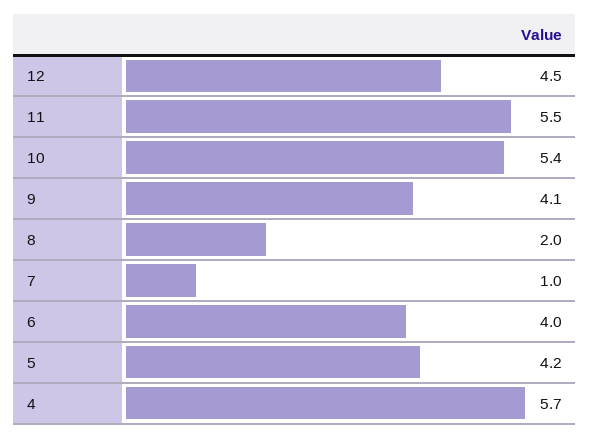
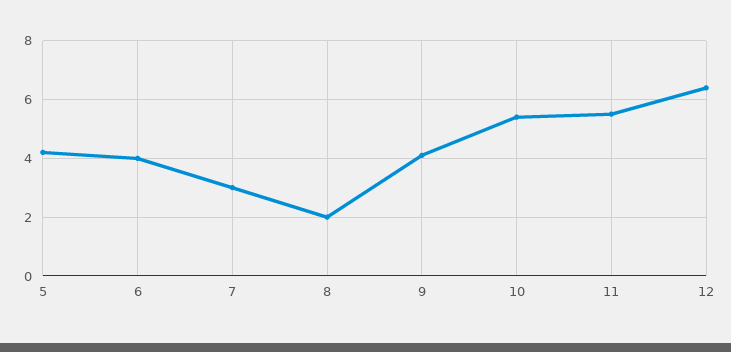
12: 4.5 -> 6.5
7: 1 -> 3
4: 5.7 -> none

